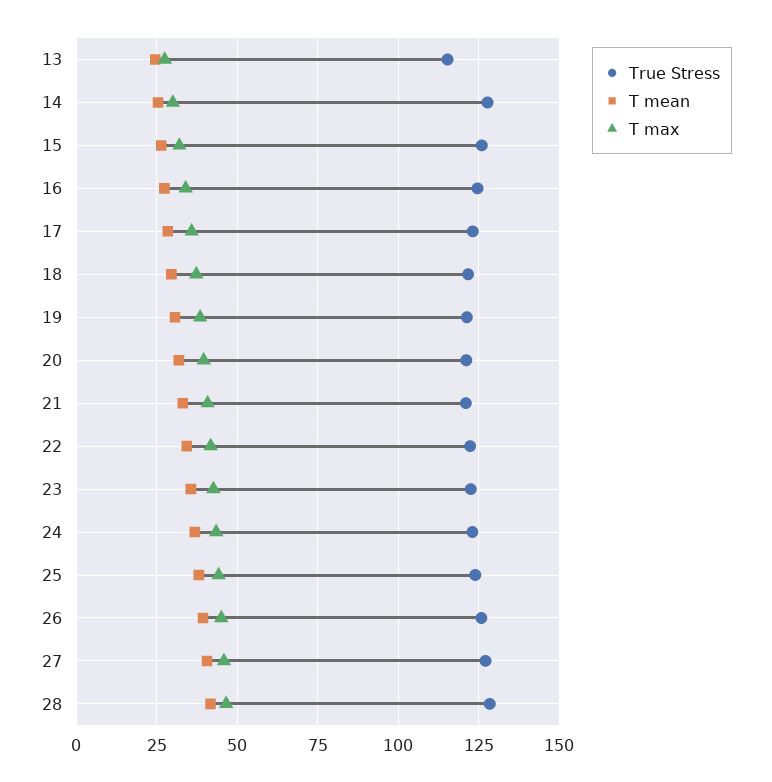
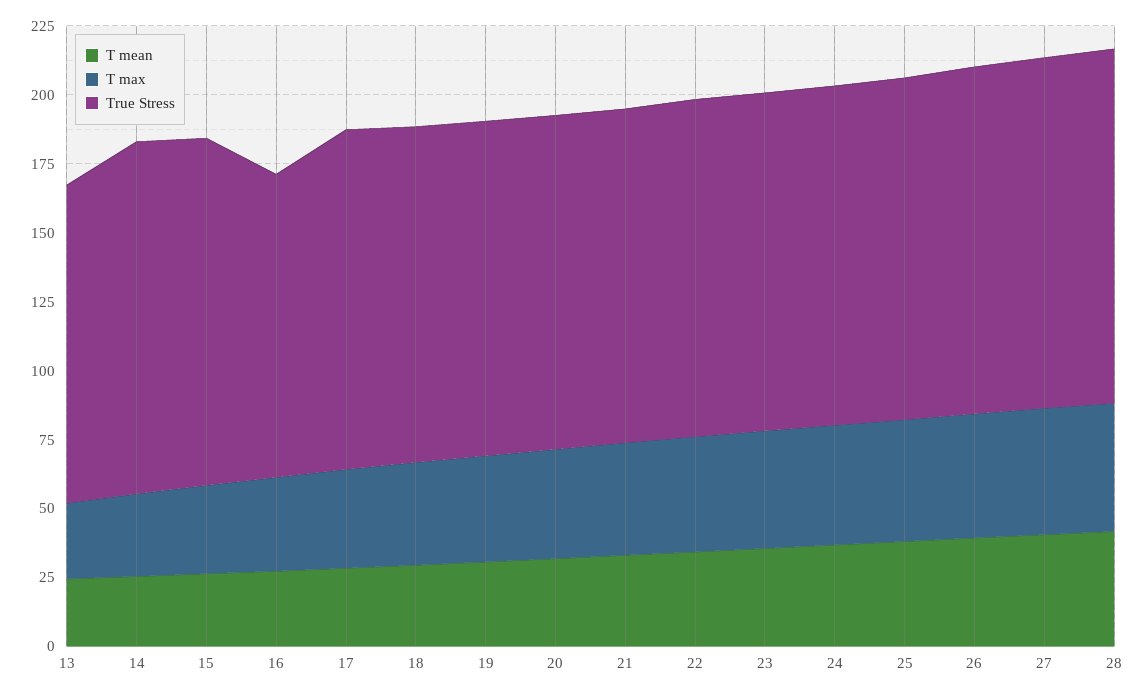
True Stress, 16: 125 -> 110

